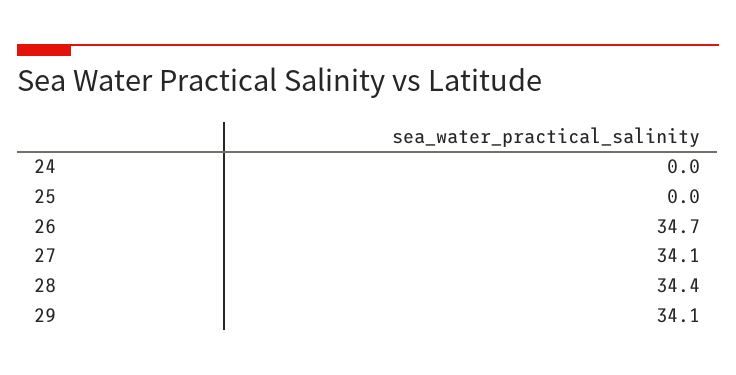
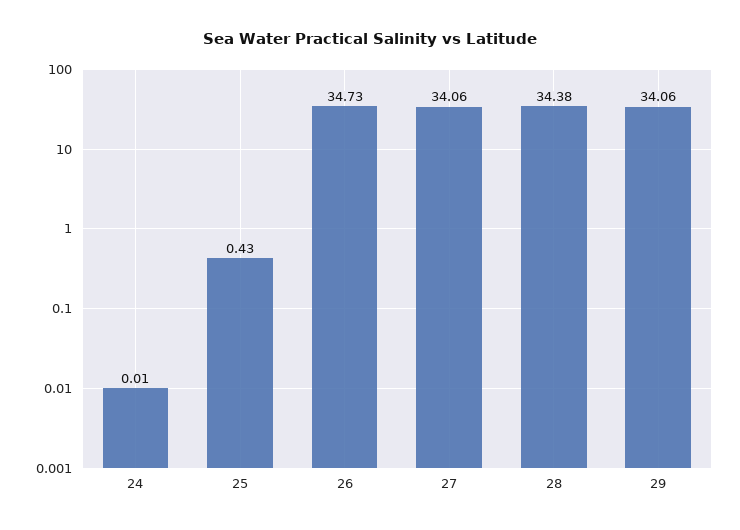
25: 0 -> 0.43

